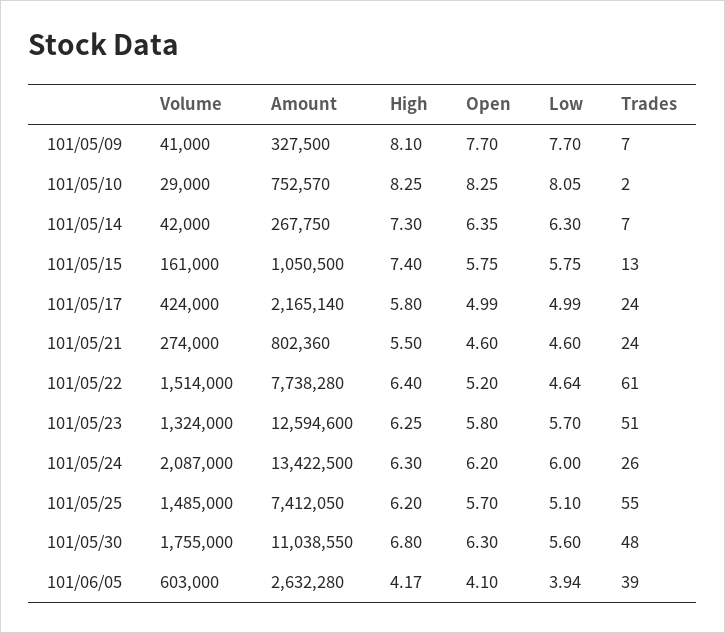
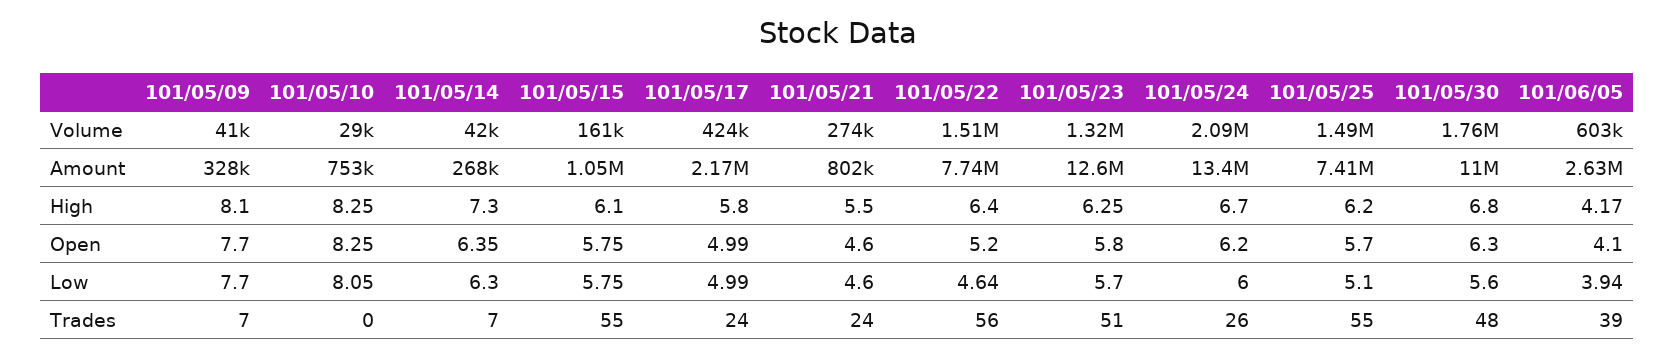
Trades, 101/05/10: 2 -> 0
High, 101/05/15: 7.4 -> 6.1
Trades, 101/05/15: 13 -> 55
Trades, 101/05/22: 61 -> 56
High, 101/05/24: 6.3 -> 6.7

